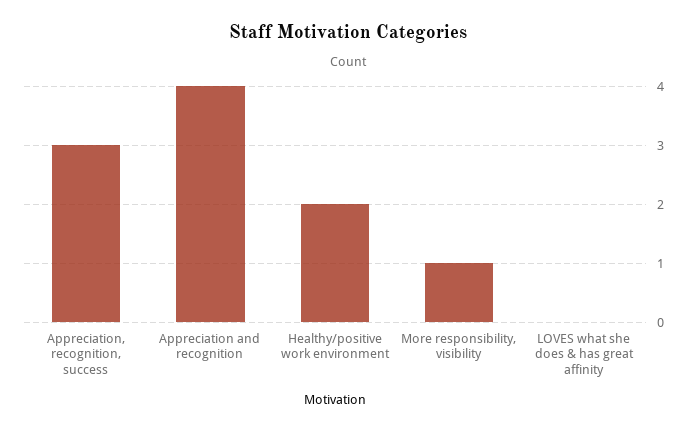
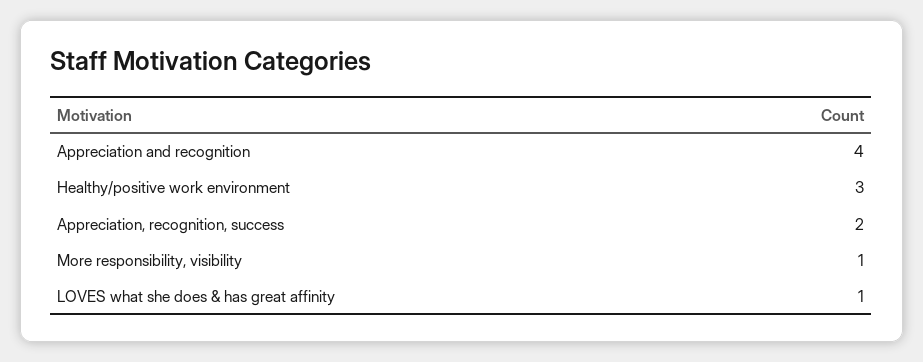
Appreciation, recognition, success: 3 -> 2
Healthy/positive work environment: 2 -> 3
LOVES what she does & has great affinity: 0 -> 1

